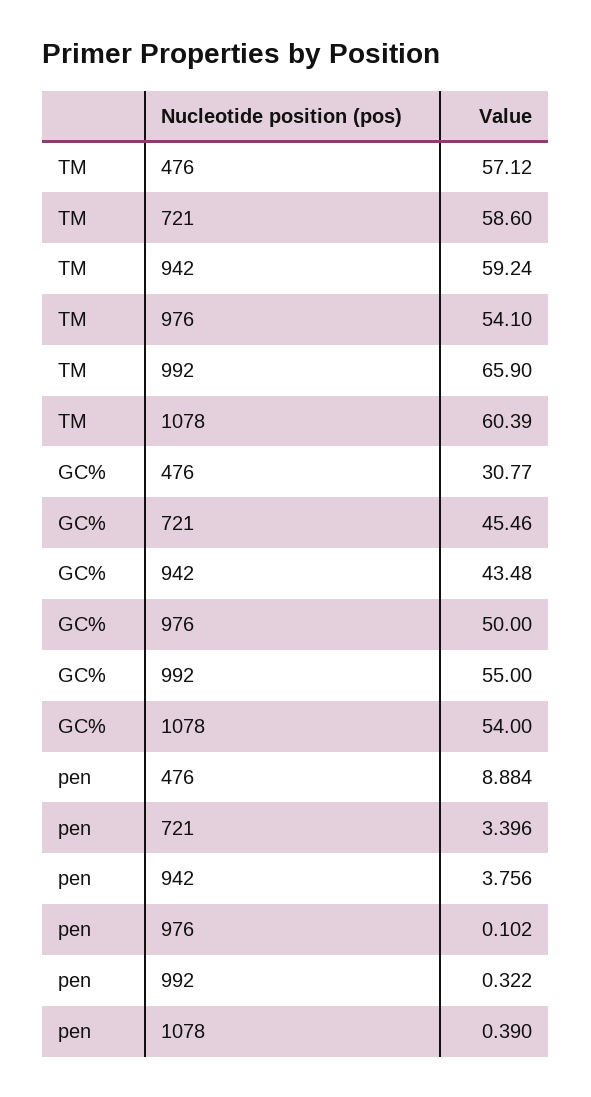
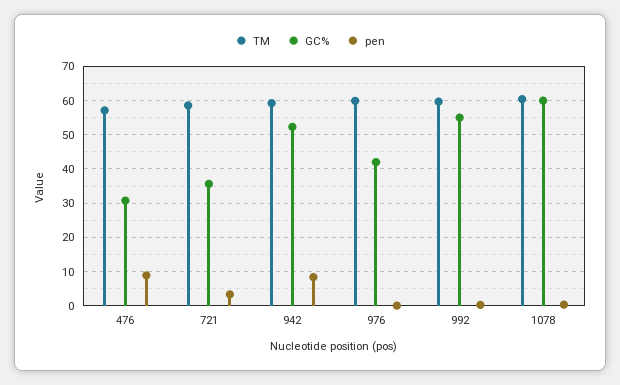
TM, 976: 54.1 -> 60
TM, 992: 65.9 -> 60
GC%, 721: 45.46 -> 36
GC%, 942: 43.48 -> 52
GC%, 976: 50 -> 42
GC%, 1078: 54 -> 60
pen, 942: 3.756 -> 8

